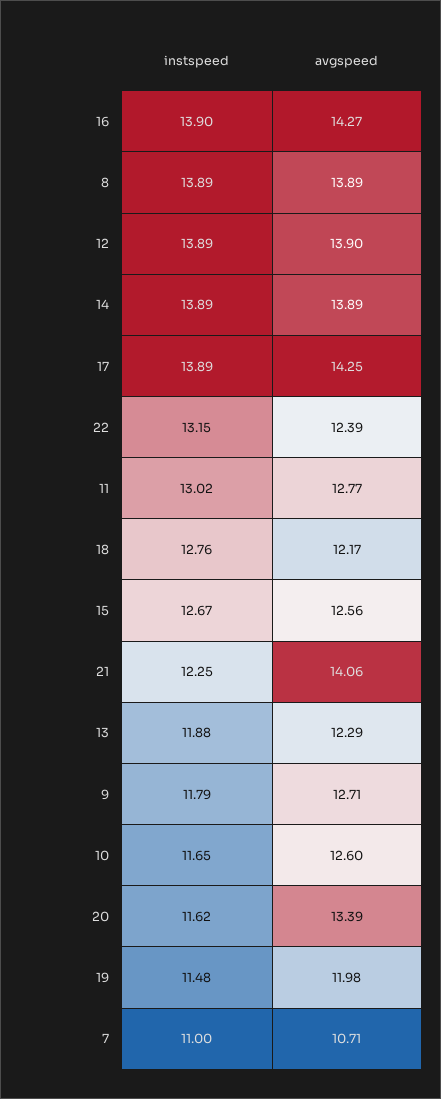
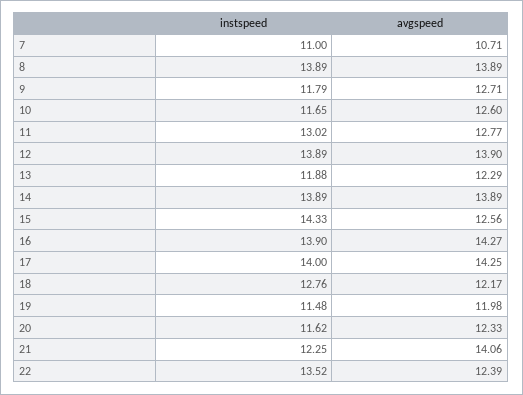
instspeed, 17: 13.89 -> 14
instspeed, 22: 13.15 -> 13.52
instspeed, 15: 12.67 -> 14.33
avgspeed, 20: 13.39 -> 12.33

